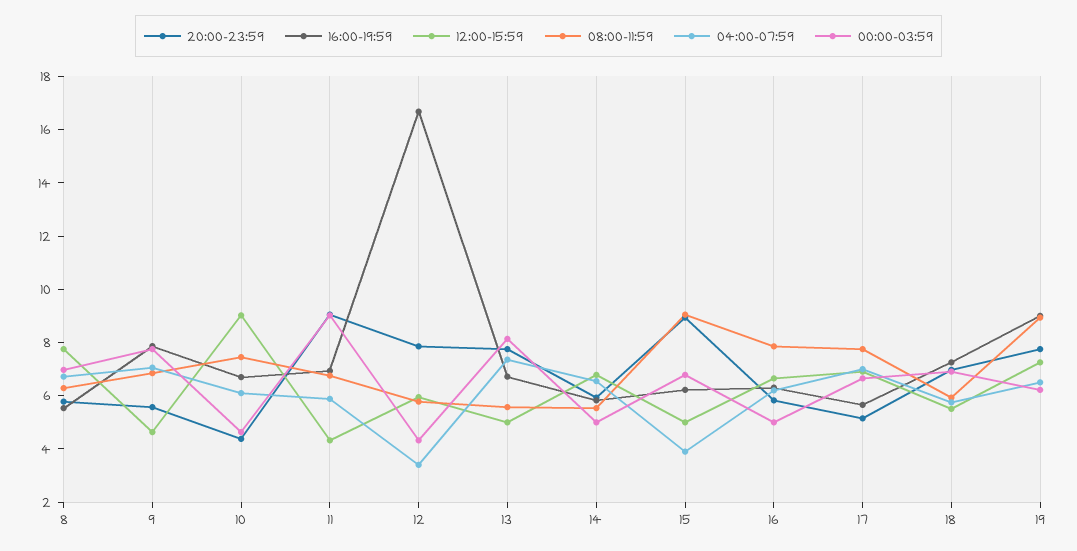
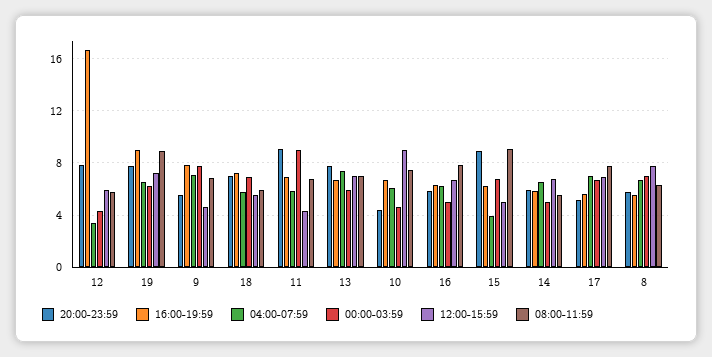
12:00-15:59, 13: 5 -> 7
08:00-11:59, 13: 5.5 -> 7
00:00-03:59, 13: 8 -> 6

